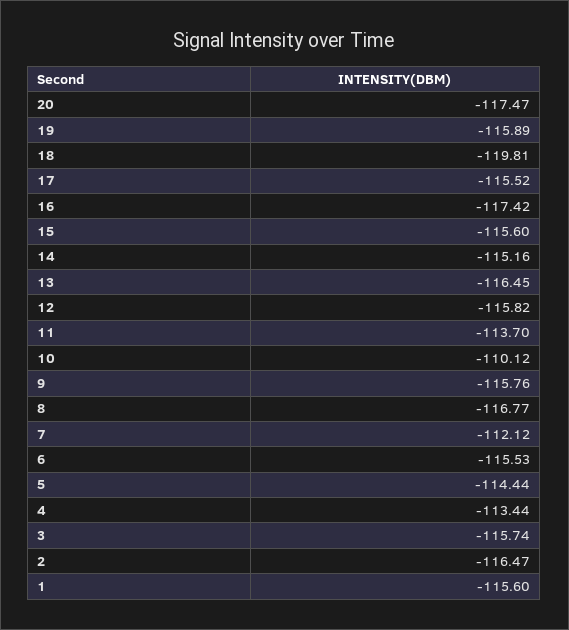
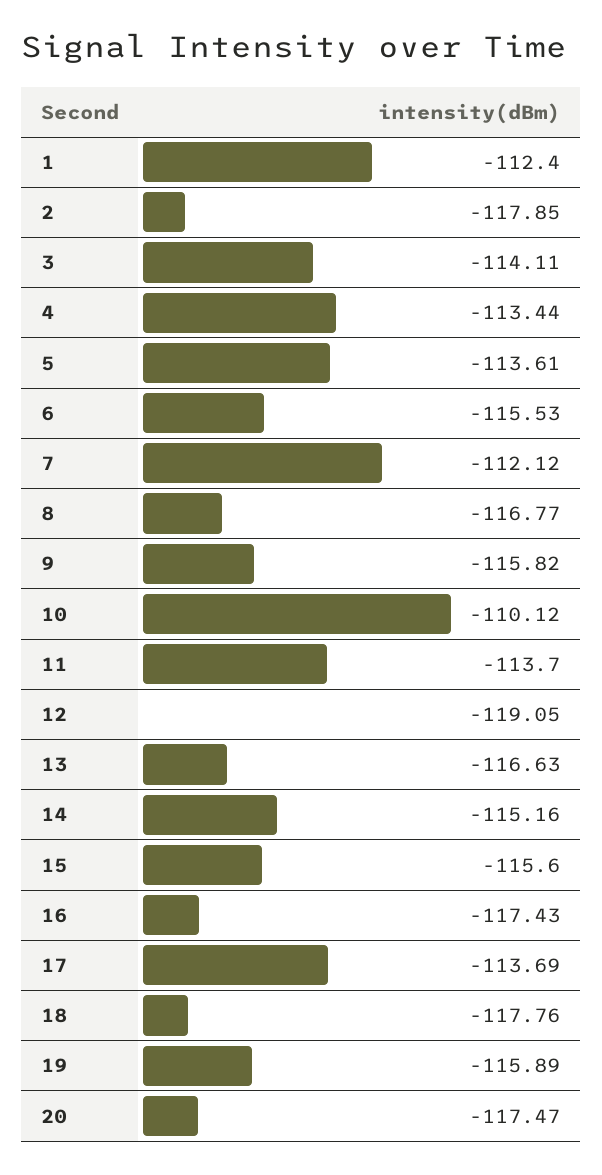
18: -119.81 -> -117.76
17: -115.52 -> -113.69
16: -117.42 -> -117.43
13: -116.45 -> -116.63
12: -115.82 -> -119.05
9: -115.76 -> -115.82
5: -114.44 -> -113.61
3: -115.74 -> -114.11
2: -116.47 -> -117.85
1: -115.6 -> -112.4

